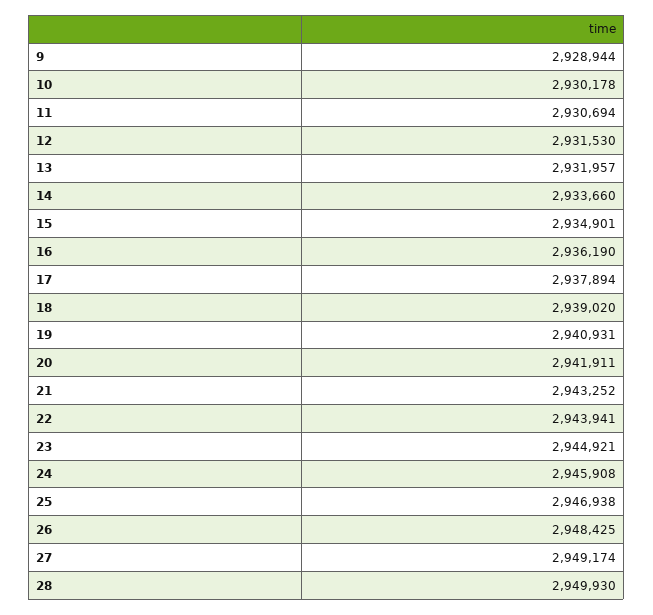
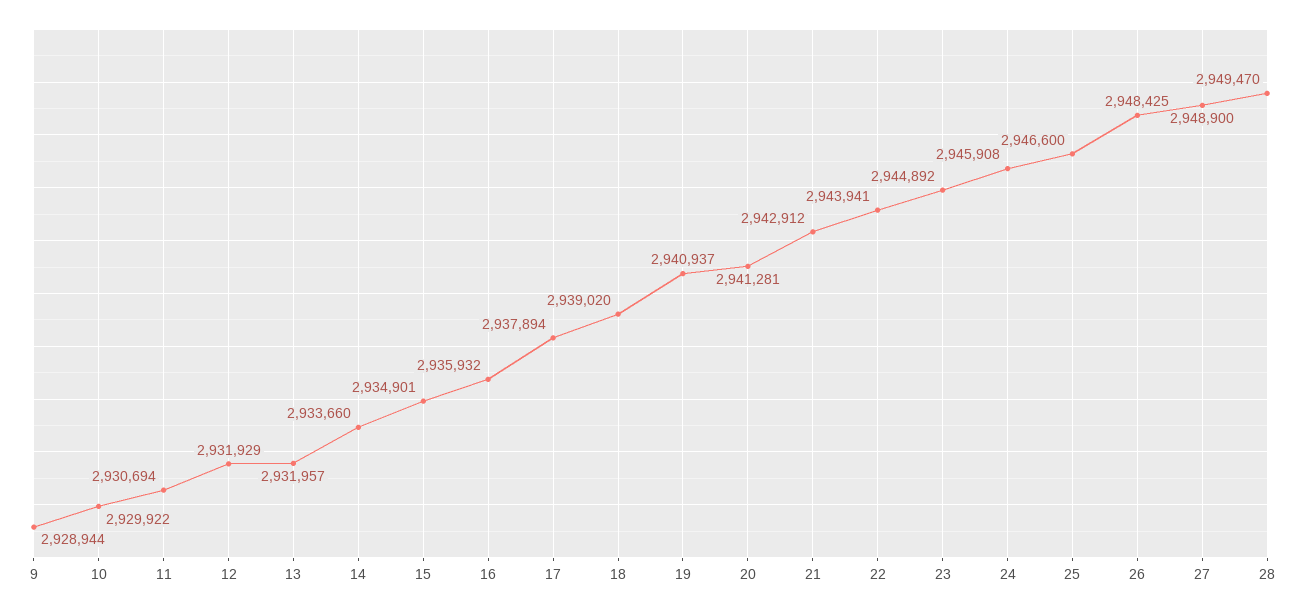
10: 2930178 -> 2929922
12: 2931530 -> 2931929
16: 2936190 -> 2935932
19: 2940931 -> 2940937
20: 2941911 -> 2941281
21: 2943252 -> 2942912
23: 2944921 -> 2944892
25: 2946938 -> 2946600
27: 2949174 -> 2948900
28: 2949930 -> 2949470

